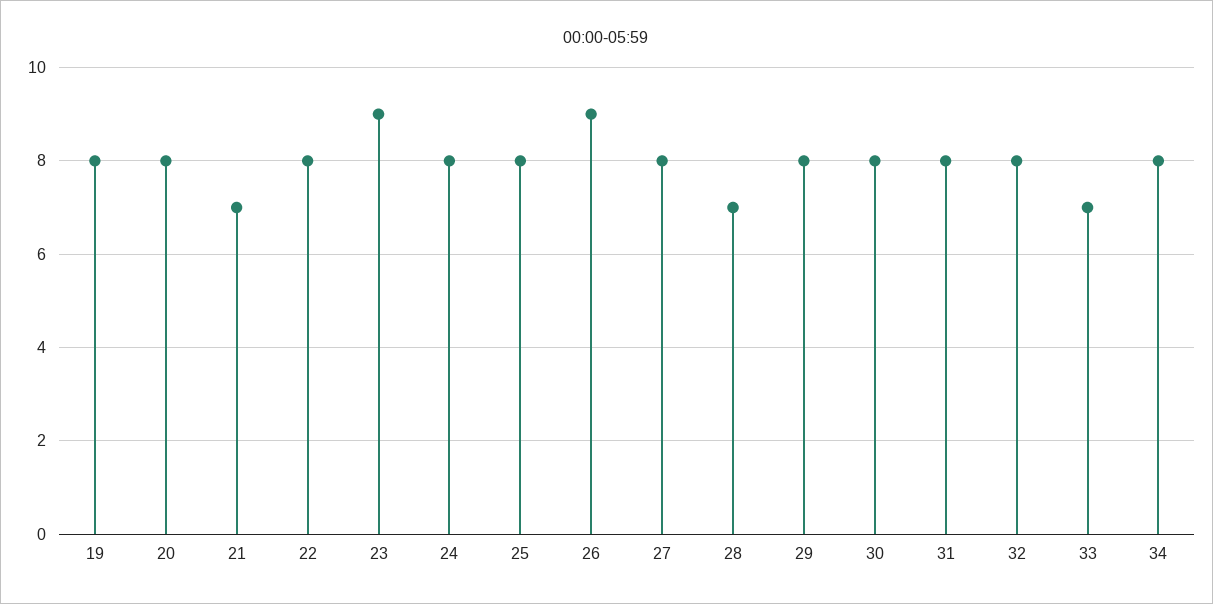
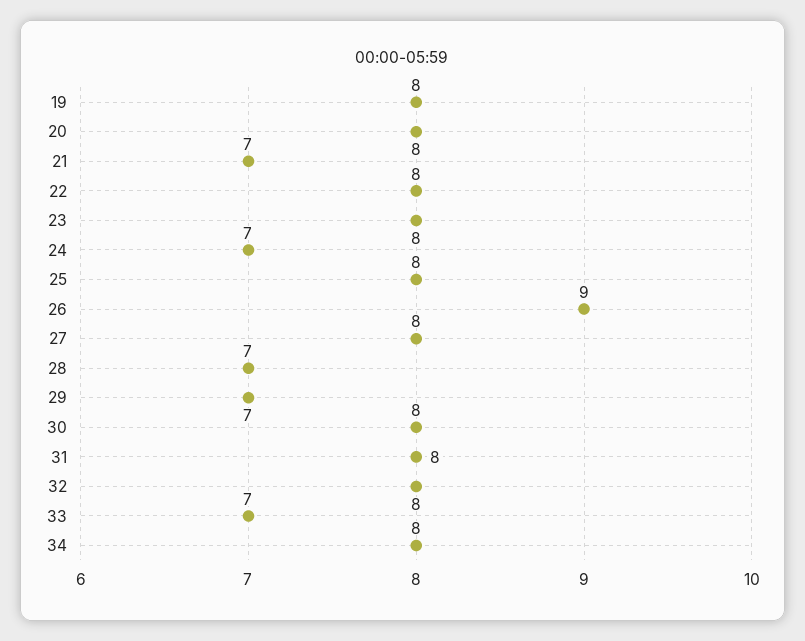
23: 9 -> 8
24: 8 -> 7
29: 8 -> 7

